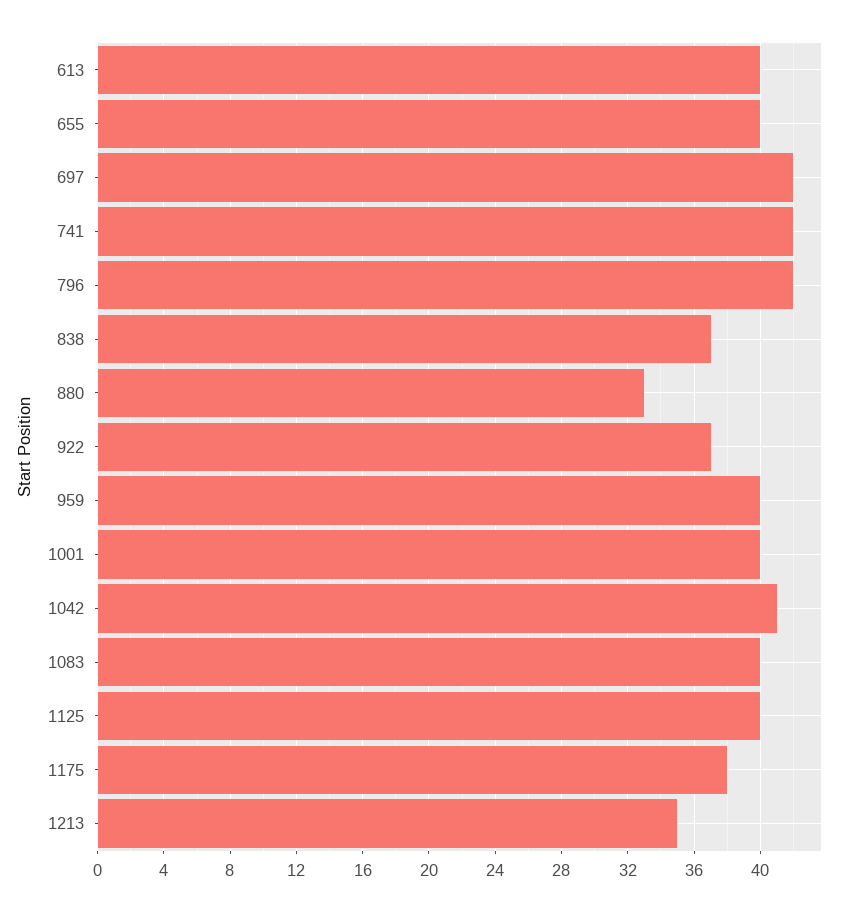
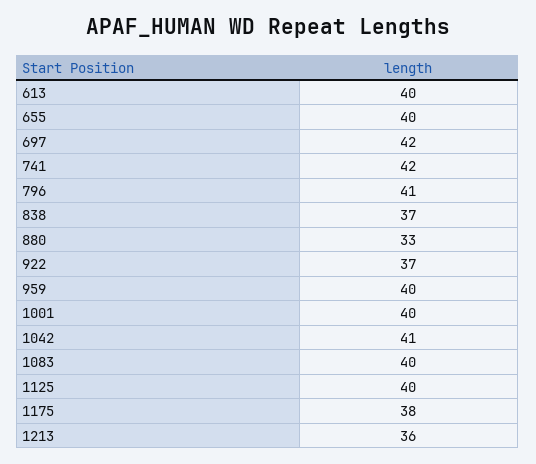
796: 42 -> 41
1213: 35 -> 36

